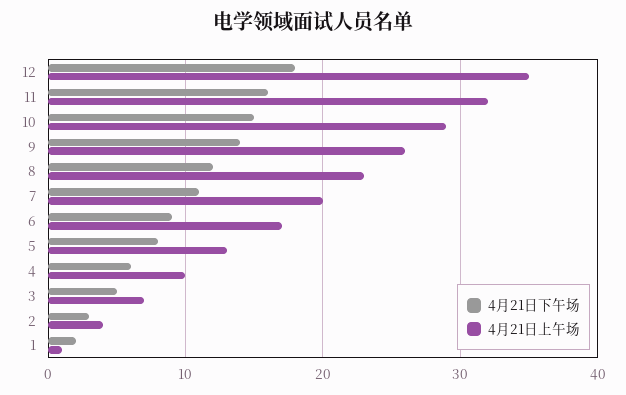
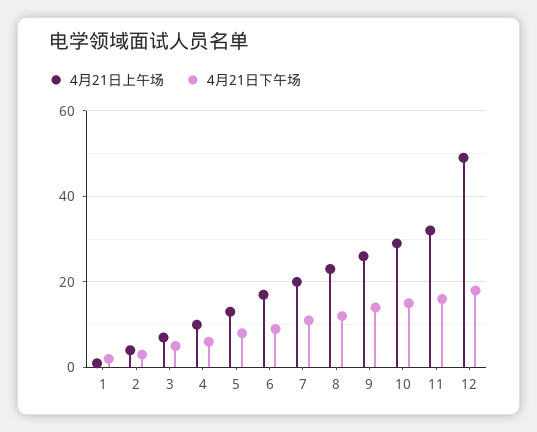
4月21日上午场, 12: 35 -> 50

